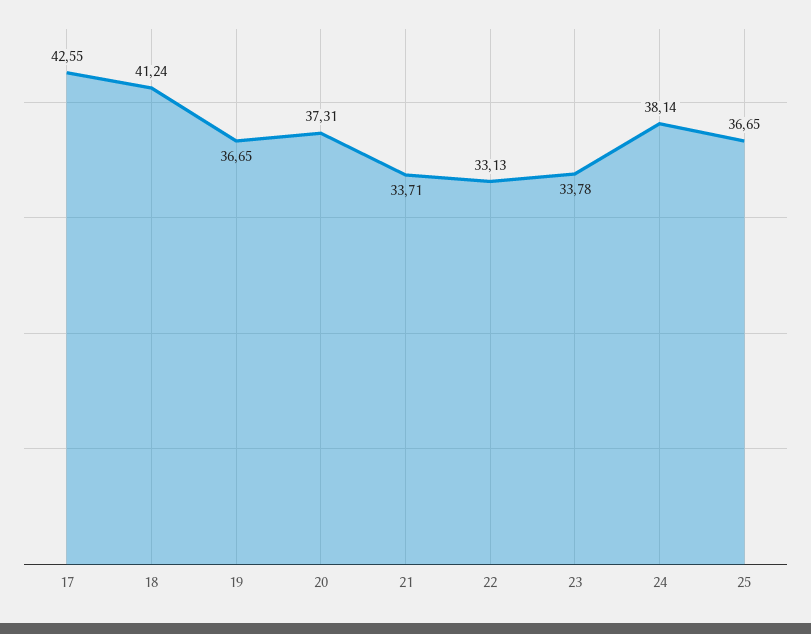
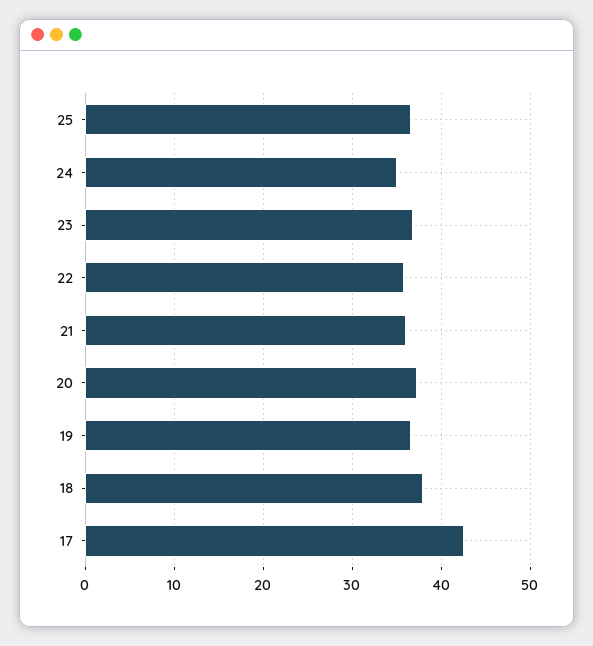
18: 41.24 -> 38
21: 33.71 -> 36
22: 33.13 -> 36
23: 33.78 -> 37
24: 38.14 -> 35

